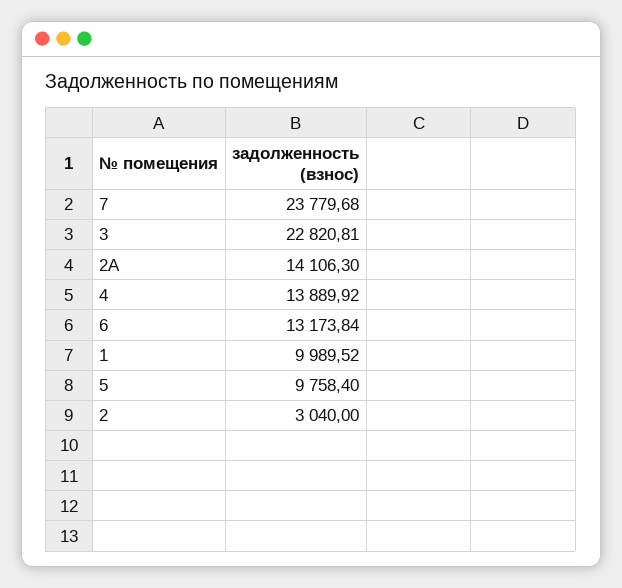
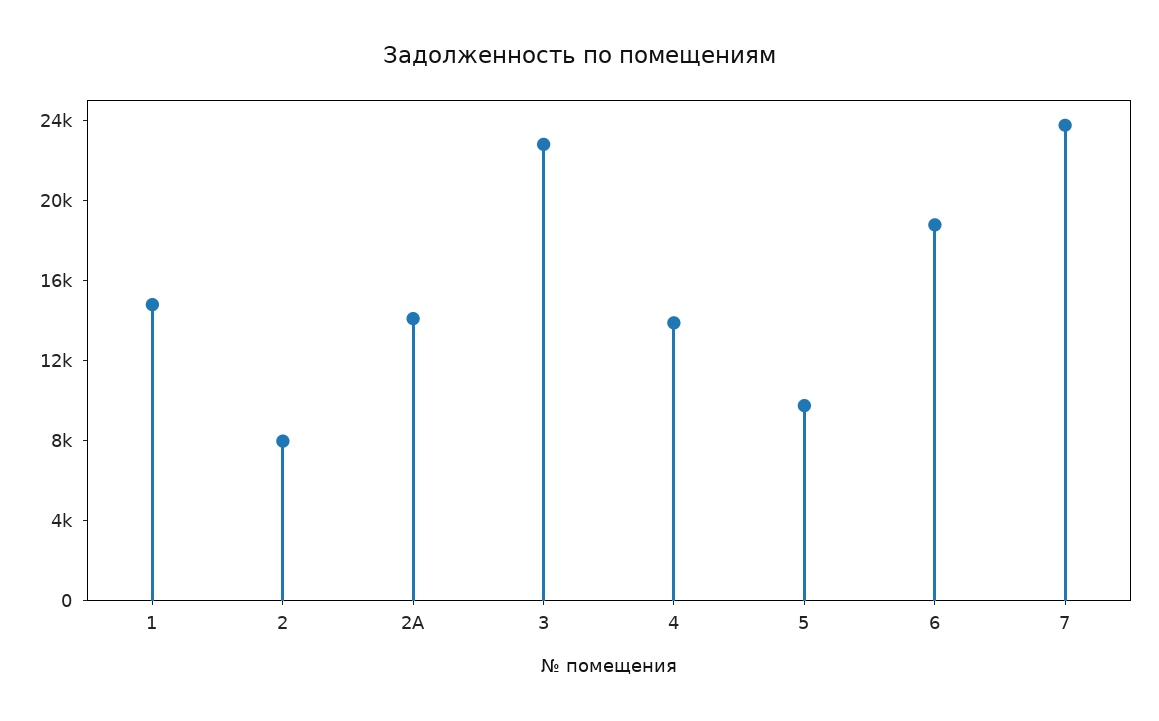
6: 13173.84 -> 19000
1: 9989.52 -> 15000
2: 3040 -> 8000

